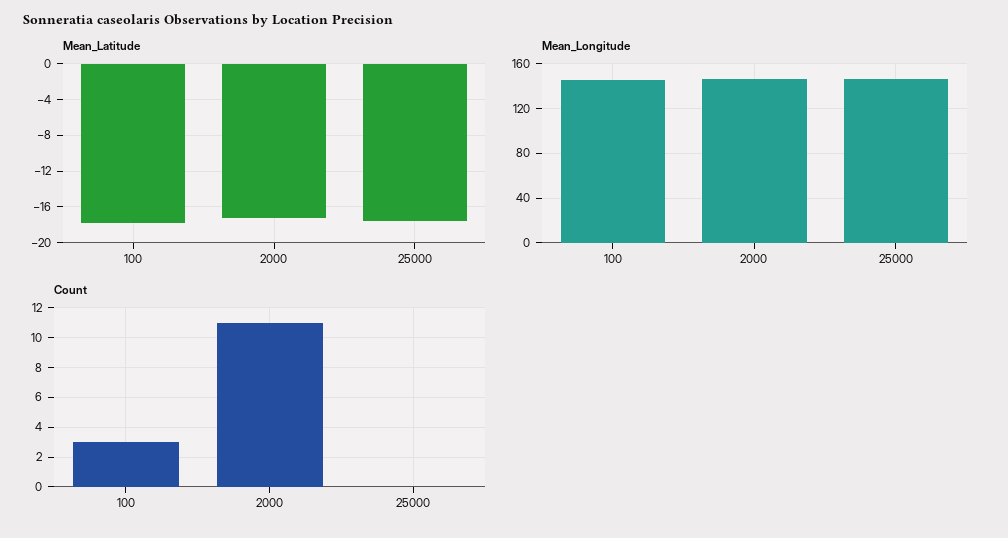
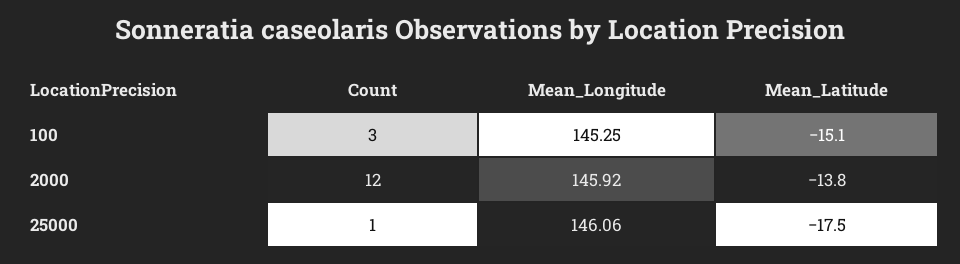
Mean_Latitude, 100: -18 -> -15.1
Mean_Latitude, 2000: -17 -> -13.8
Count, 2000: 11 -> 12
Count, 25000: 0 -> 1

